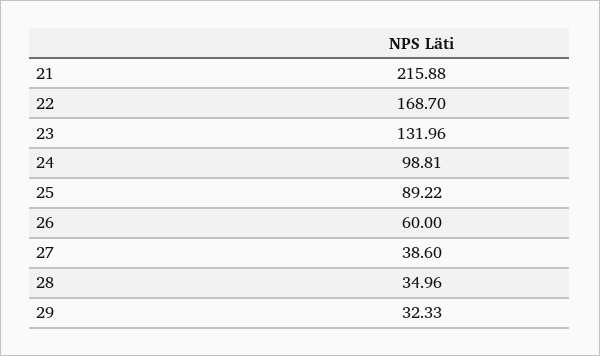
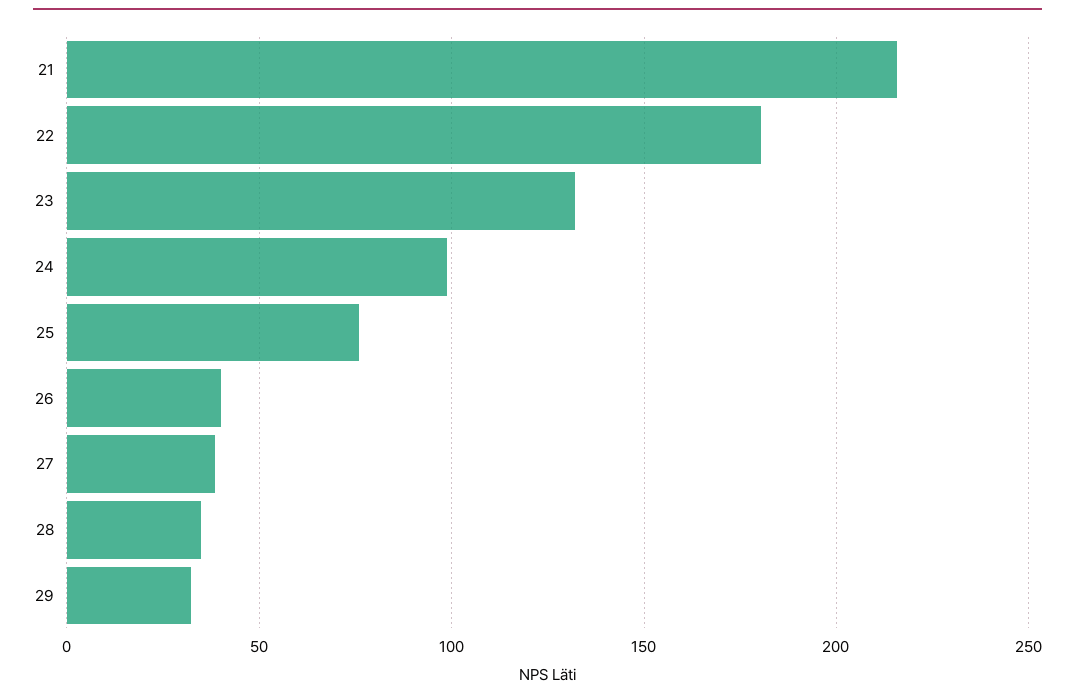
22: 168.7 -> 180
25: 89.22 -> 75
26: 60 -> 40

